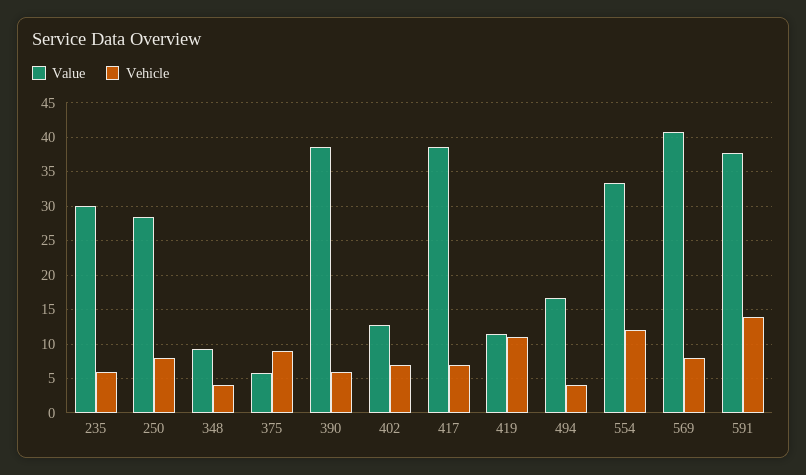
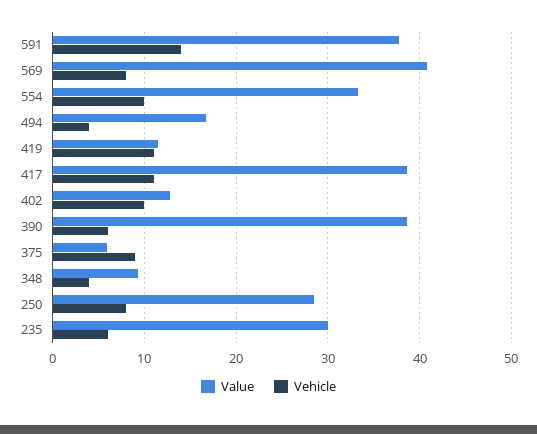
Vehicle, 402: 7 -> 10
Vehicle, 417: 7 -> 11
Vehicle, 554: 12 -> 10

